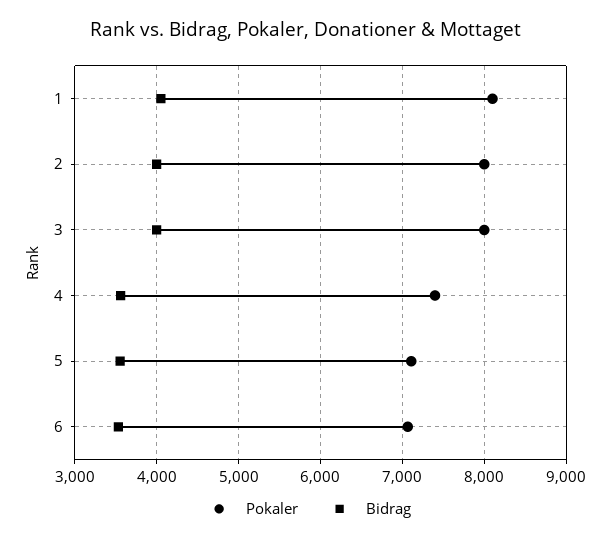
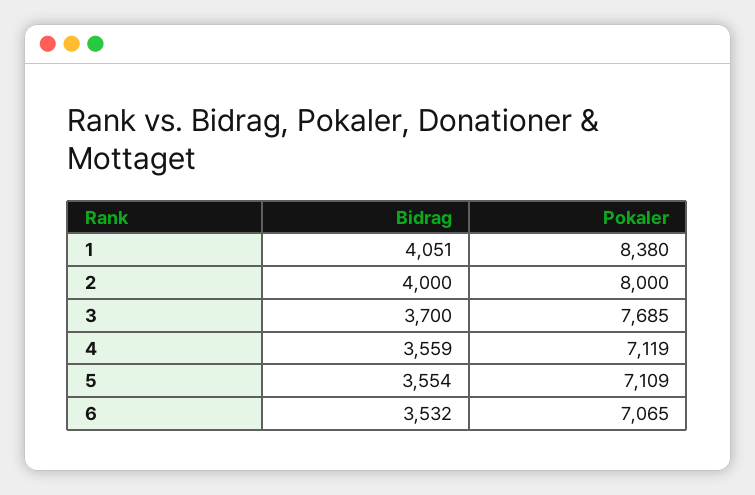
Pokaler, 1: 8100 -> 8380
Pokaler, 3: 8000 -> 7685
Bidrag, 3: 4000 -> 3700
Pokaler, 4: 7400 -> 7119

